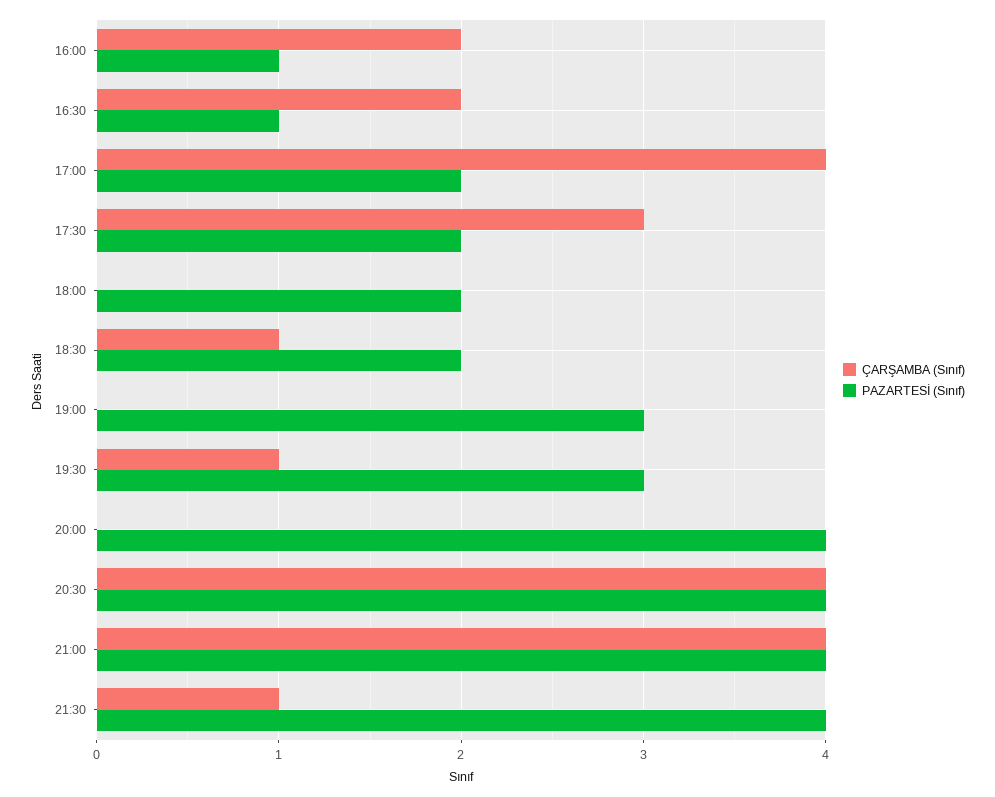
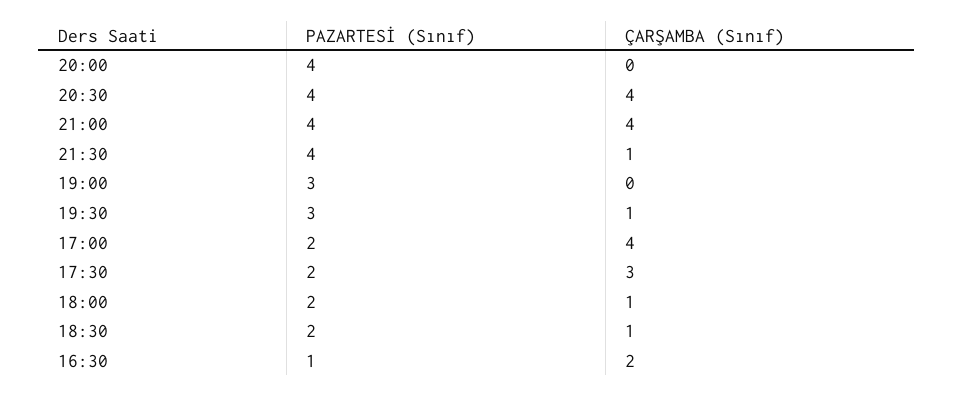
ÇARŞAMBA (Sınıf), 16:00: 2 -> none
PAZARTESİ (Sınıf), 16:00: 1 -> none
ÇARŞAMBA (Sınıf), 18:00: 0 -> 1

